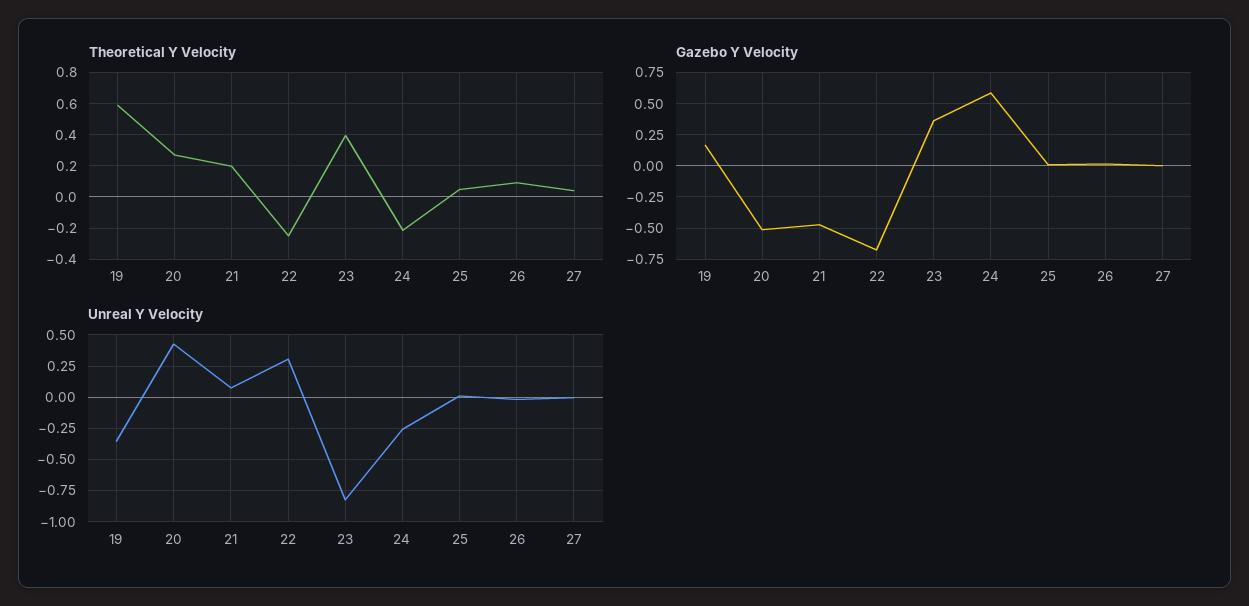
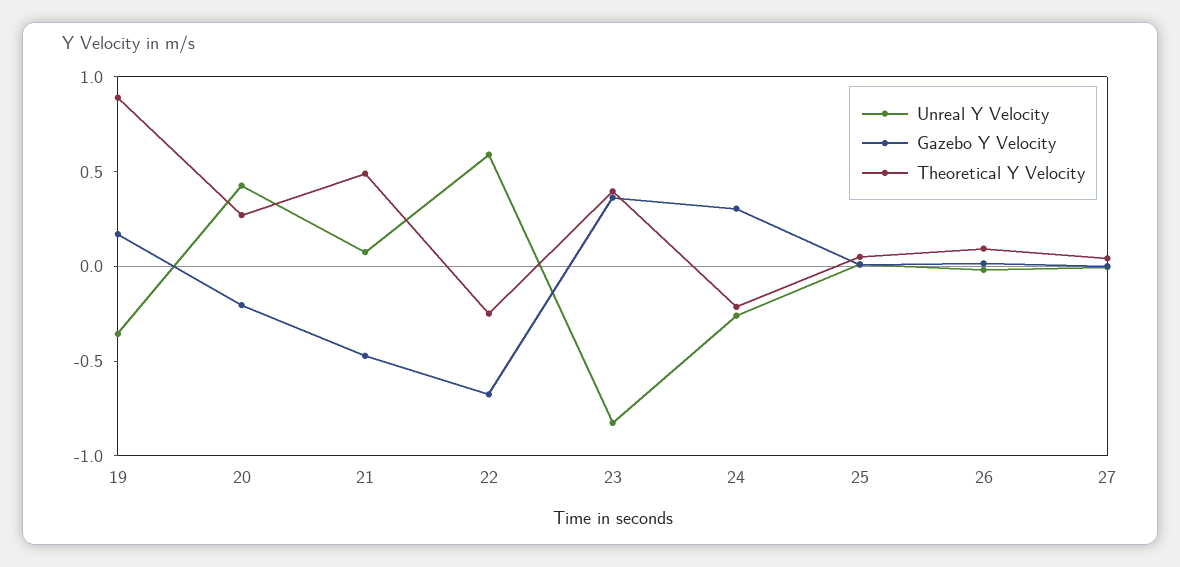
Theoretical Y Velocity, 19: 0.6 -> 0.9
Theoretical Y Velocity, 21: 0.2 -> 0.5
Gazebo Y Velocity, 20: -0.5 -> -0.2
Gazebo Y Velocity, 24: 0.6 -> 0.3
Unreal Y Velocity, 22: 0.3 -> 0.6

